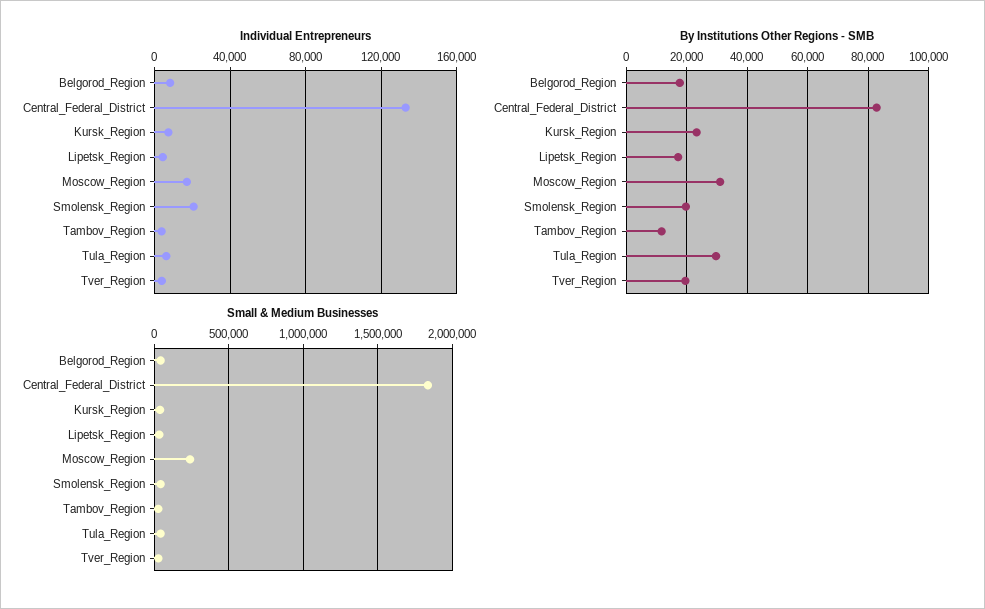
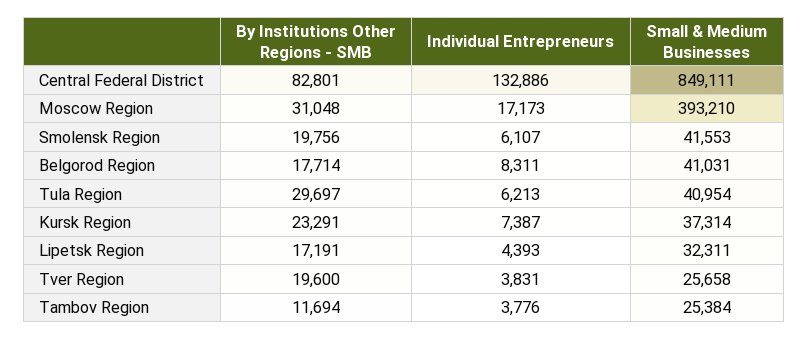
Individual Entrepreneurs, Smolensk_Region: 20000 -> 6107
Small & Medium Businesses, Central_Federal_District: 1850000 -> 849111
Small & Medium Businesses, Moscow_Region: 250000 -> 393210

